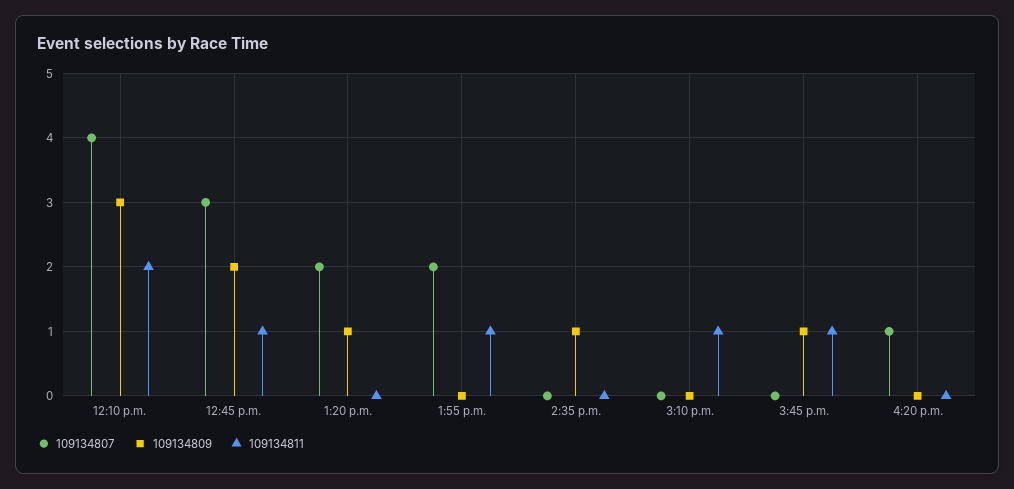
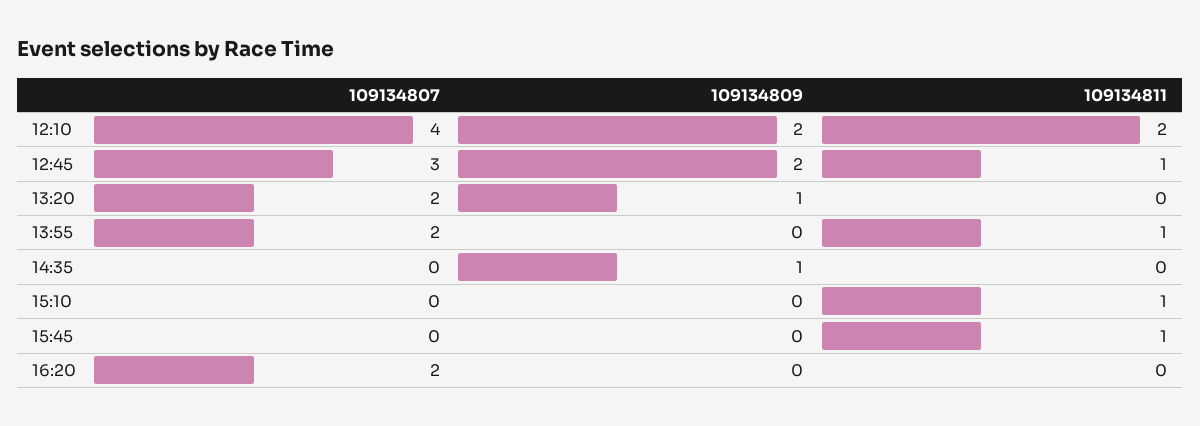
109134809, 12:10 p.m.: 3 -> 2
109134809, 3:45 p.m.: 1 -> 0
109134807, 4:20 p.m.: 1 -> 2

